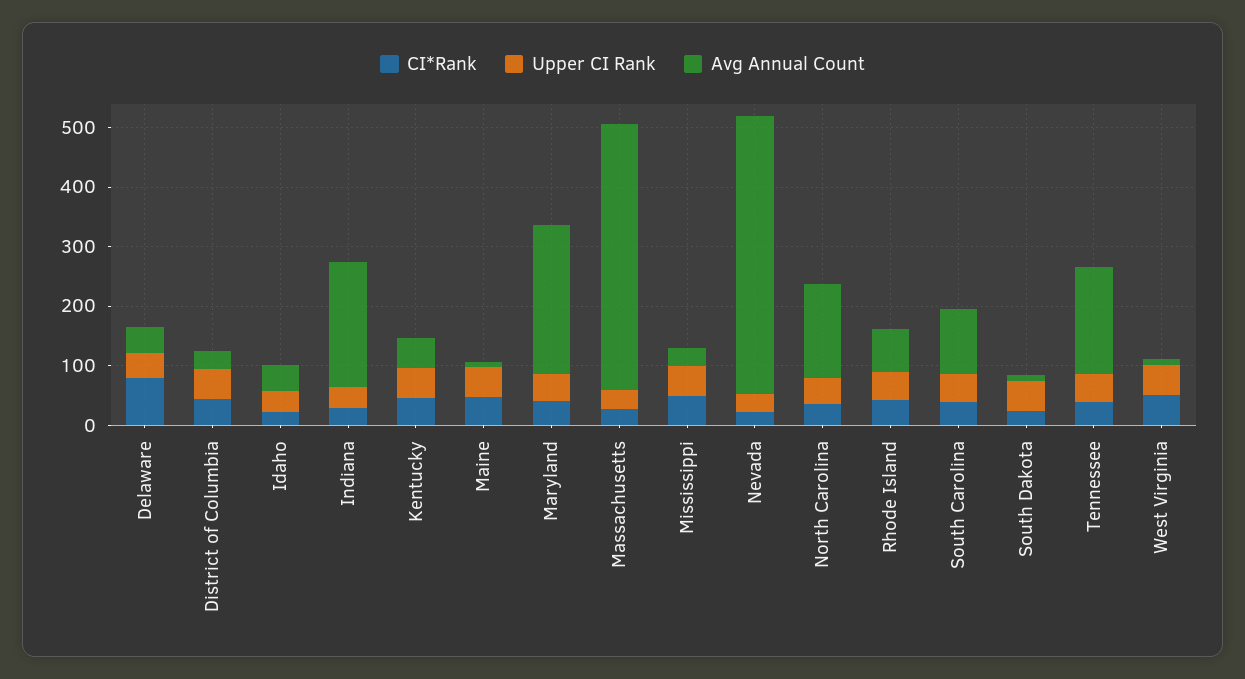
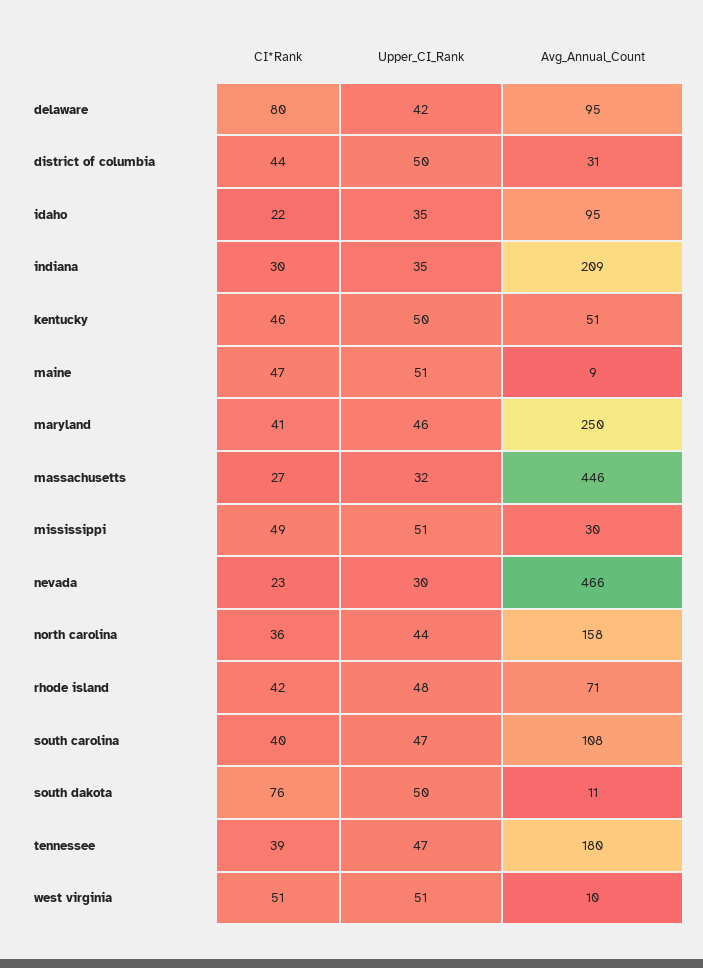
Avg Annual Count, Delaware: 40 -> 95
Avg Annual Count, Idaho: 40 -> 95
CI*Rank, South Dakota: 20 -> 76

